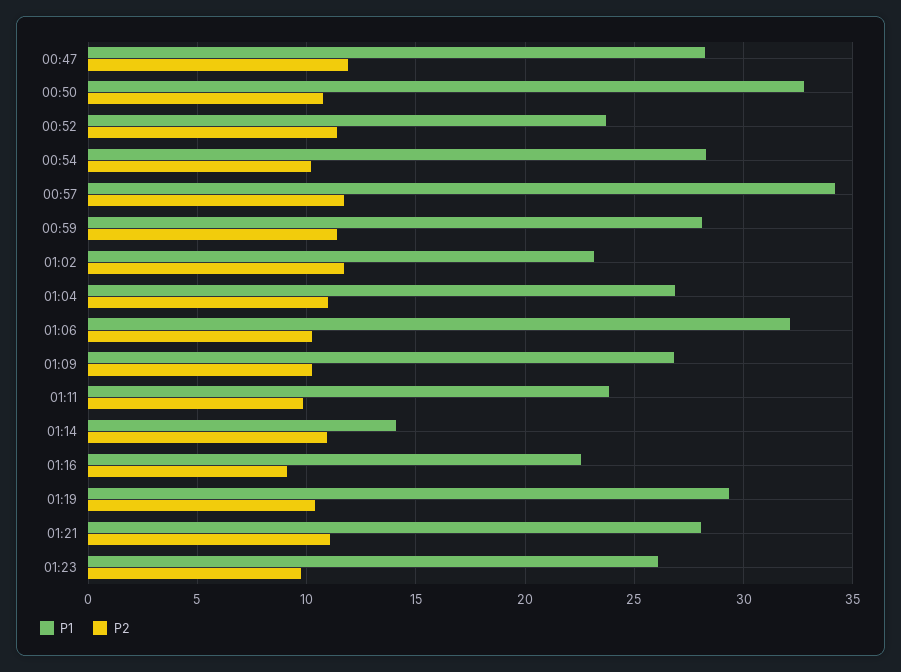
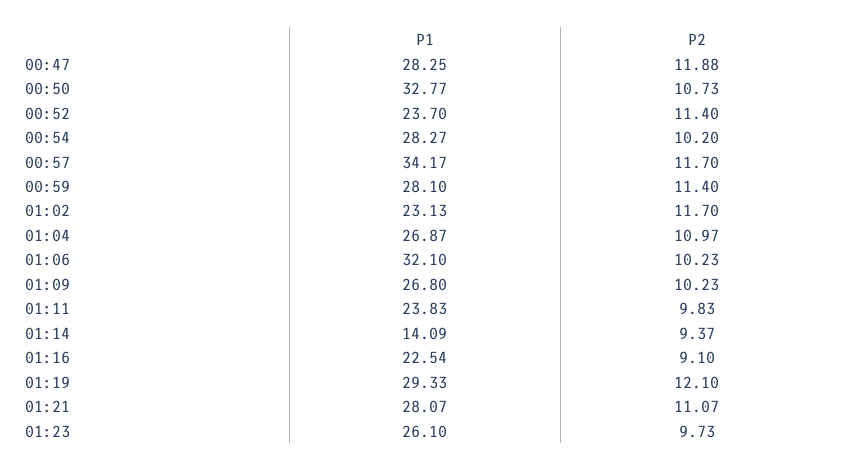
P2, 01:14: 11 -> 9.37
P2, 01:19: 10.5 -> 12.1

